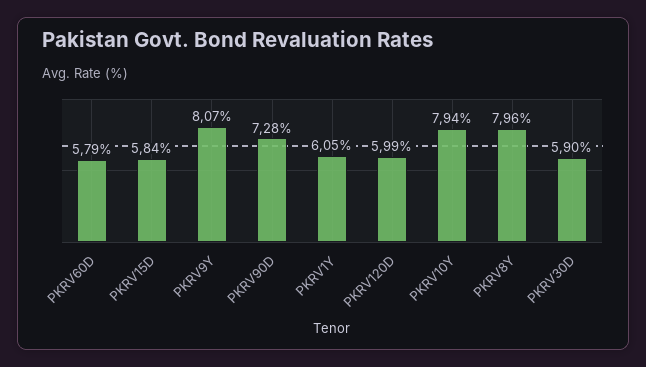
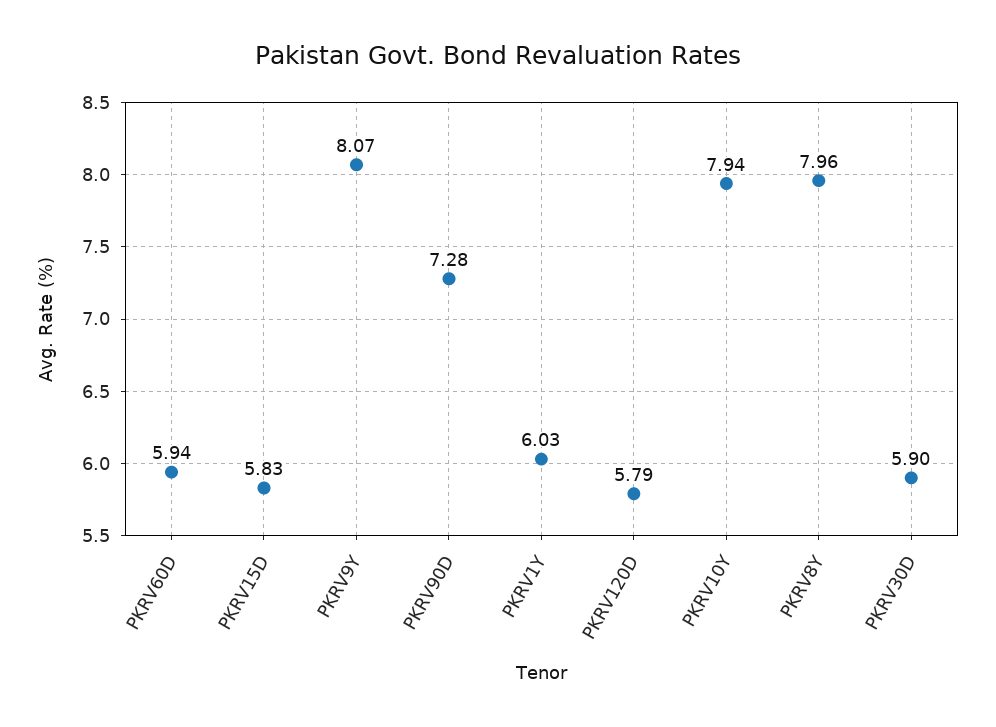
PKRV60D: 5.79 -> 5.94
PKRV15D: 5.84 -> 5.83
PKRV1Y: 6.05 -> 6.03
PKRV120D: 5.99 -> 5.79

